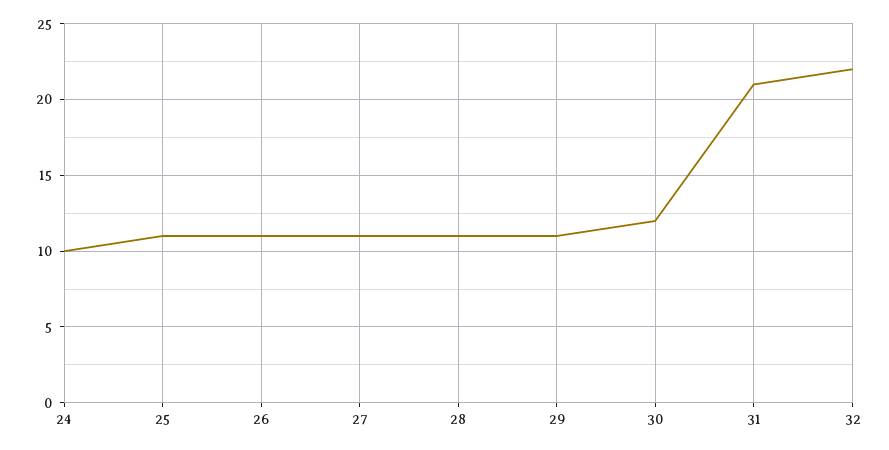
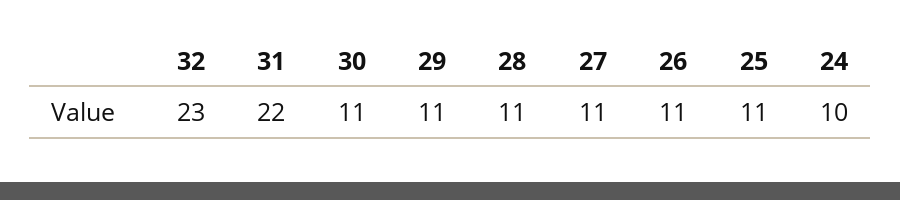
30: 12 -> 11
31: 21 -> 22
32: 22 -> 23

